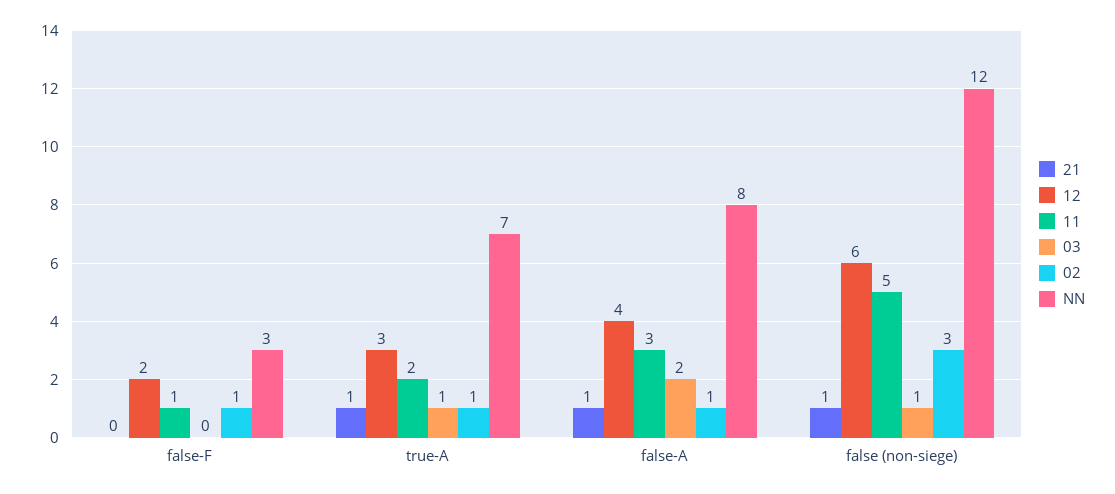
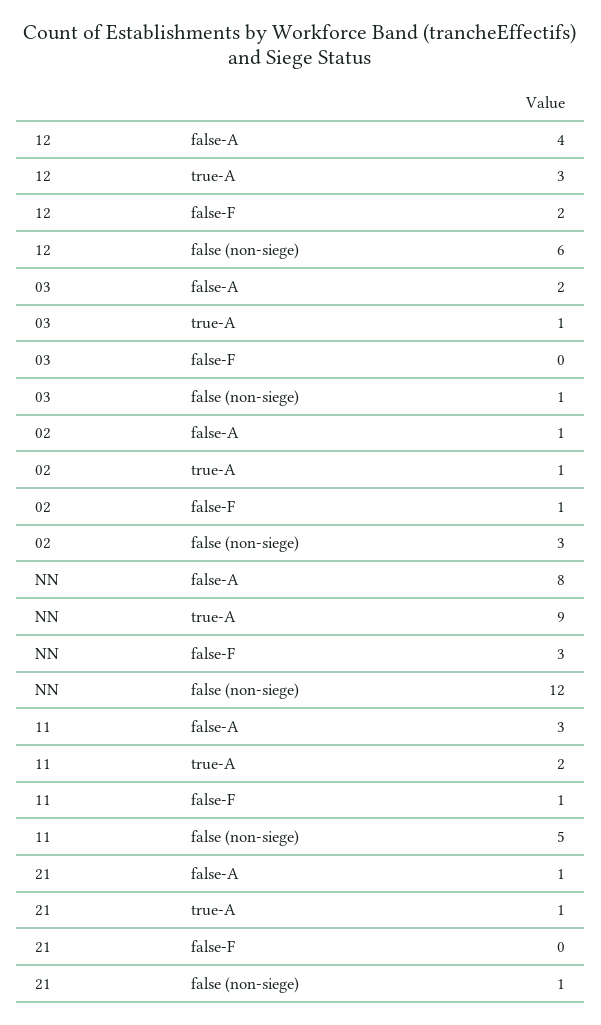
NN, true-A: 7 -> 9

